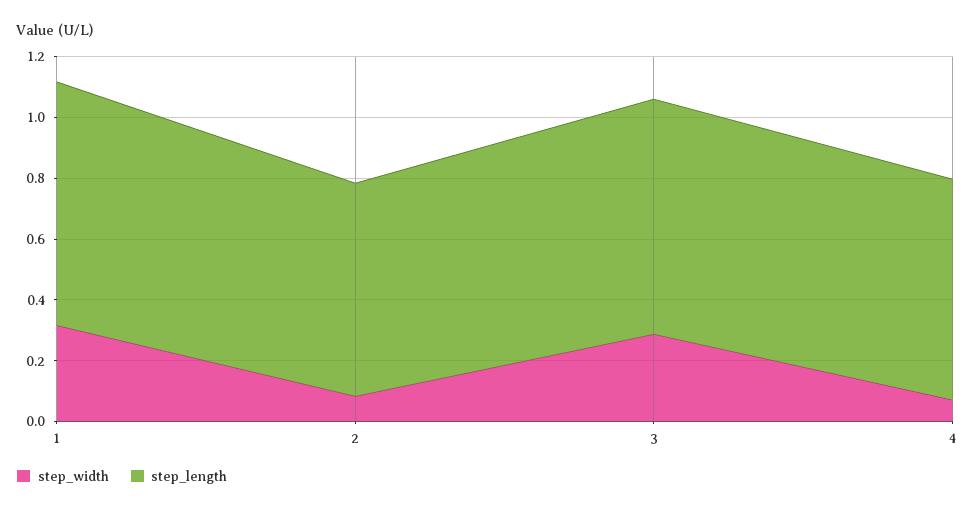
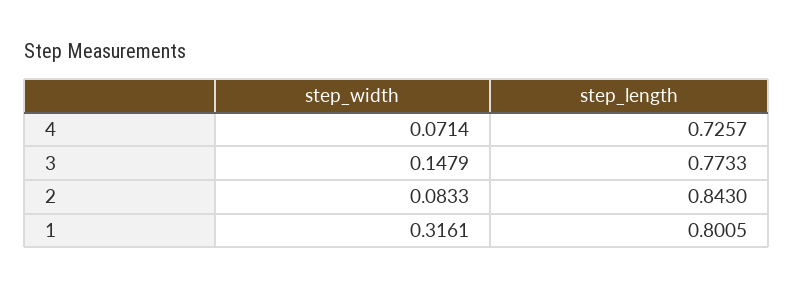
step_length, 2: 0.7 -> 0.843
step_width, 3: 0.3 -> 0.1479

